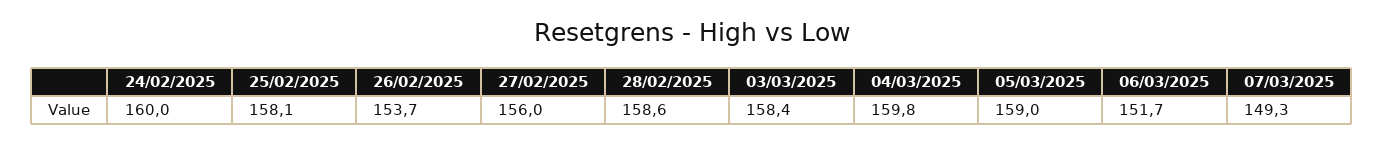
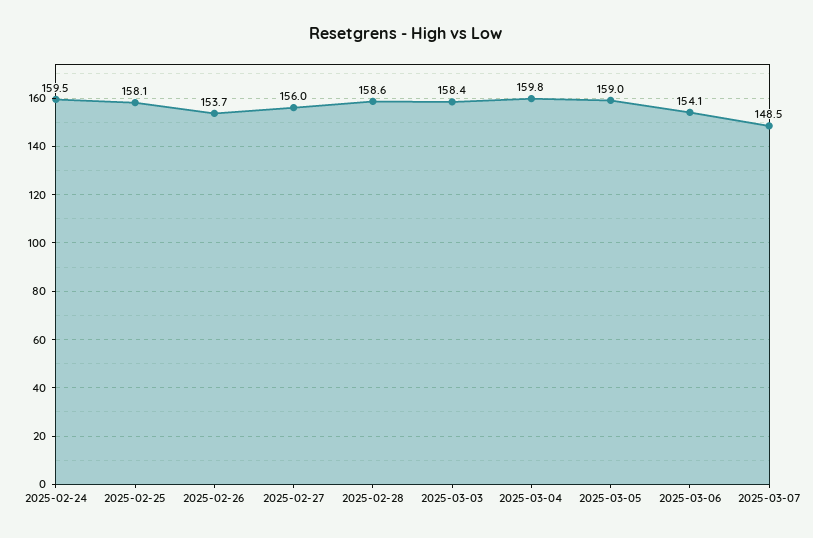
24/02/2025: 160 -> 159.5
06/03/2025: 151.7 -> 154.1
07/03/2025: 149.3 -> 148.5

